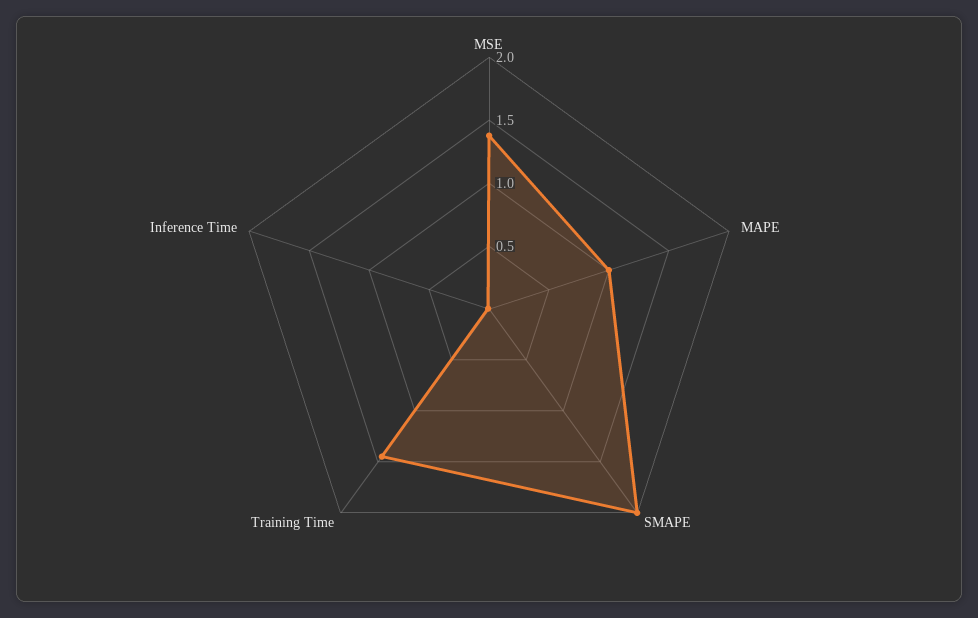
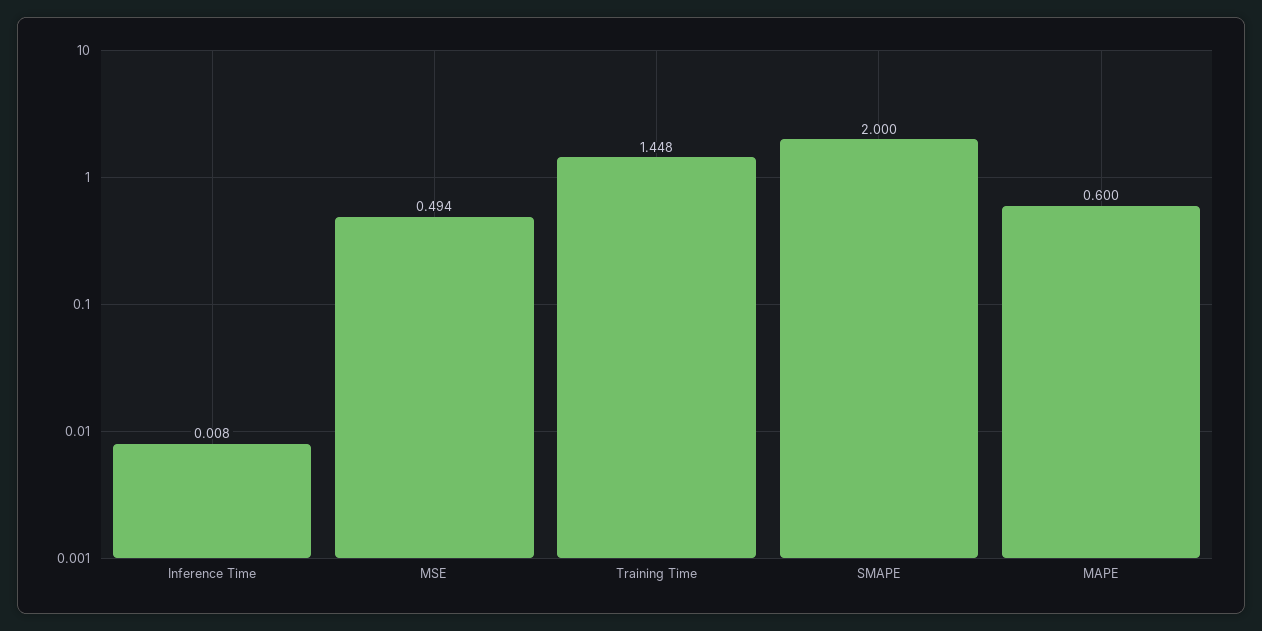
MSE: 1.4 -> 0.494
MAPE: 1 -> 0.6

